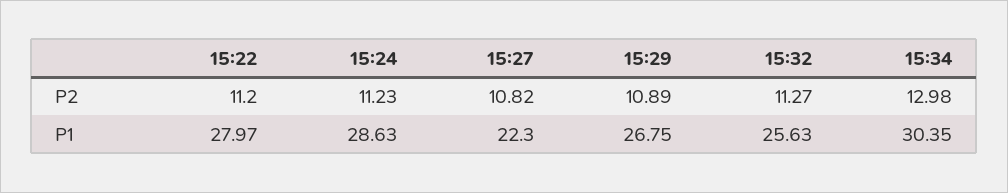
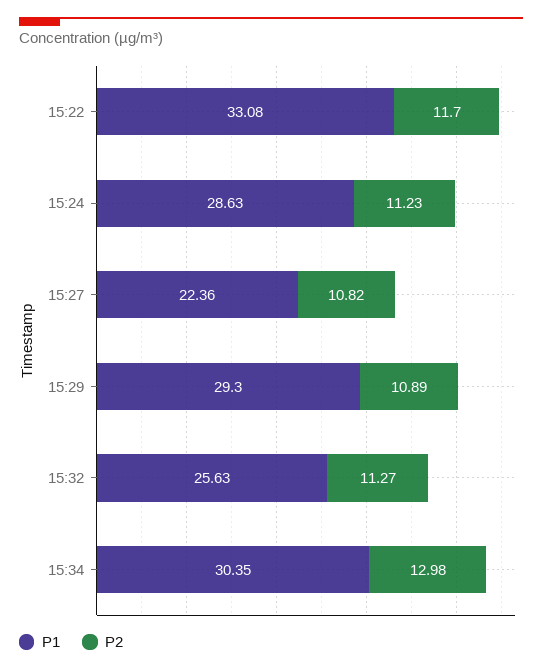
P2, 15:22: 11.2 -> 11.7
P1, 15:22: 27.97 -> 33.08
P1, 15:27: 22.3 -> 22.36
P1, 15:29: 26.75 -> 29.3

